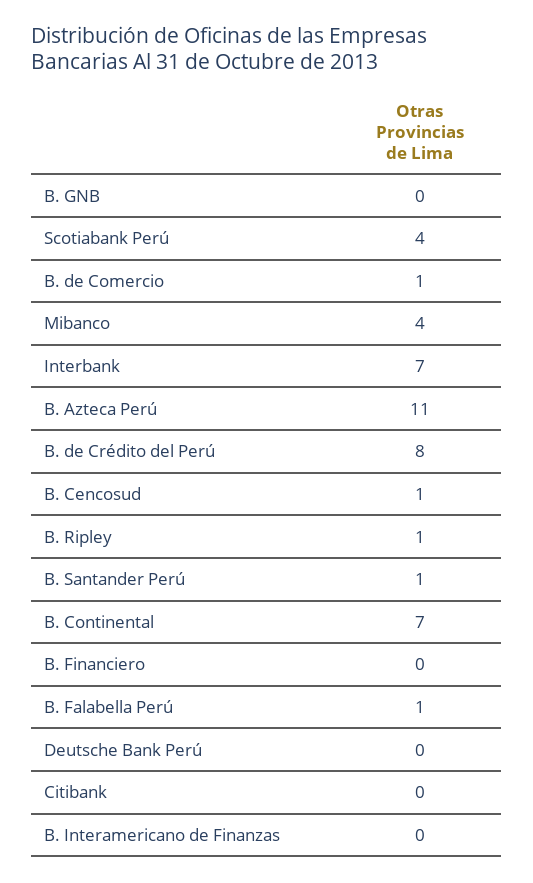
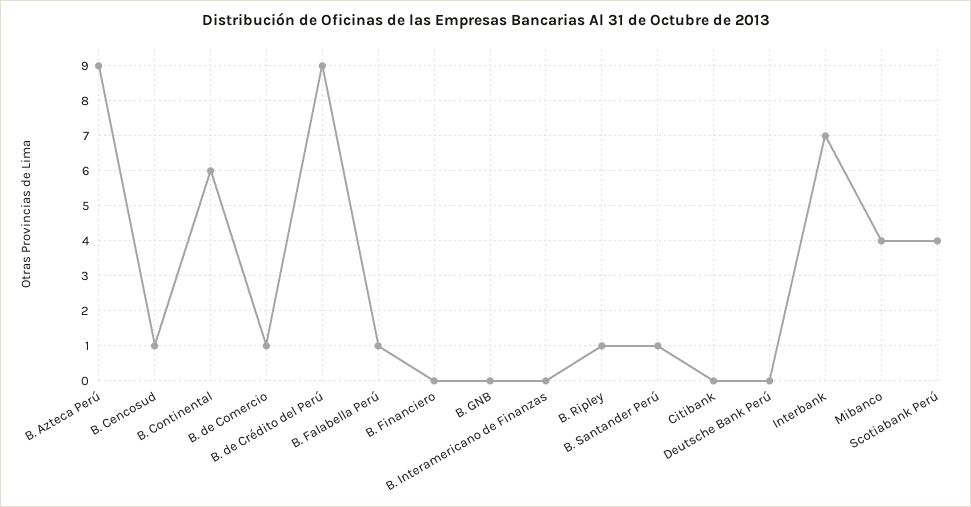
B. Azteca Perú: 11 -> 9
B. de Crédito del Perú: 8 -> 9
B. Continental: 7 -> 6

